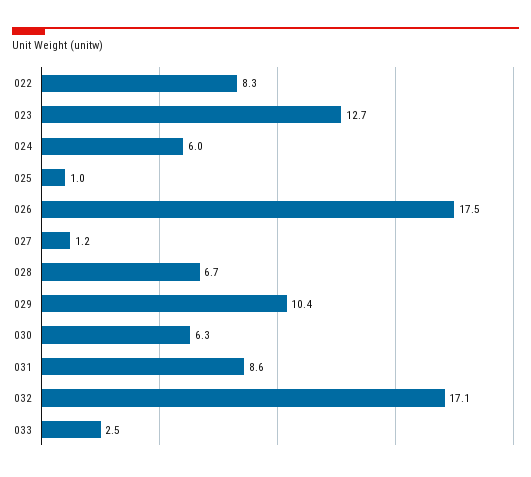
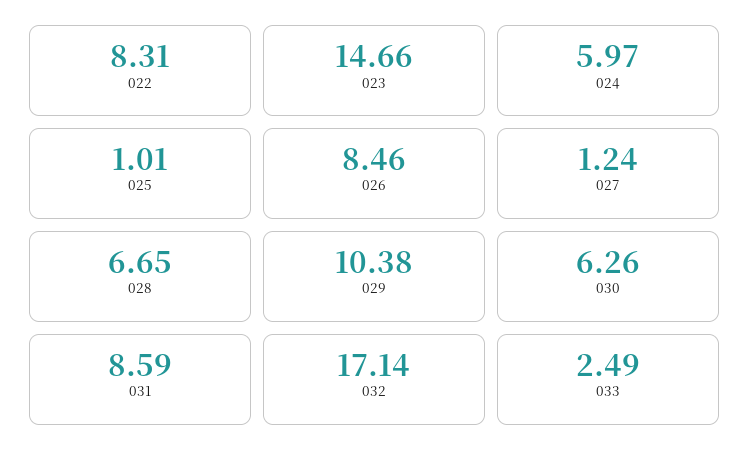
023: 12.7 -> 14.66
026: 17.5 -> 8.46

